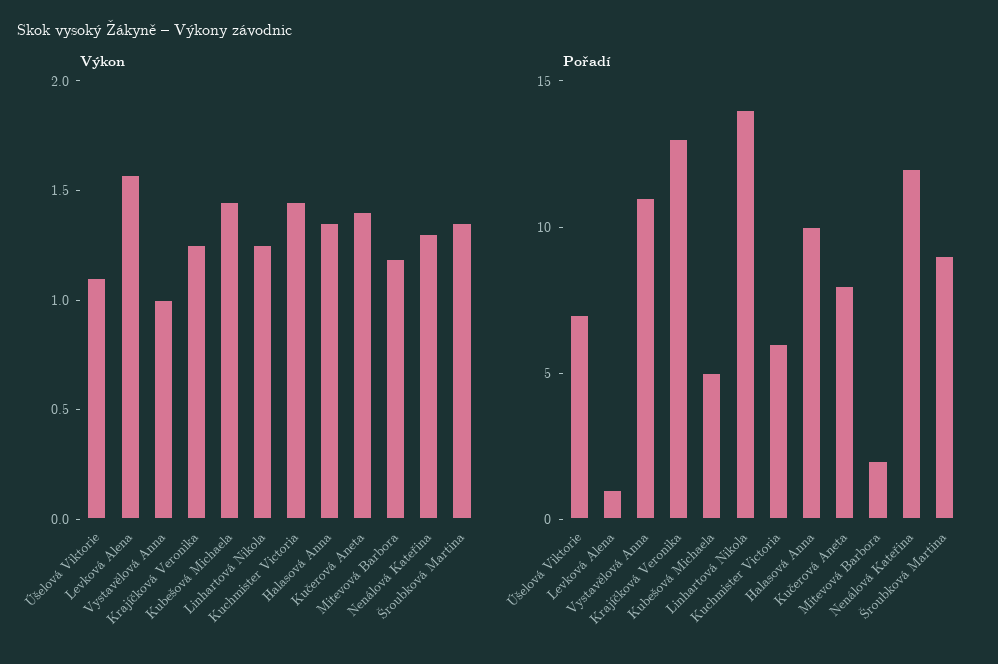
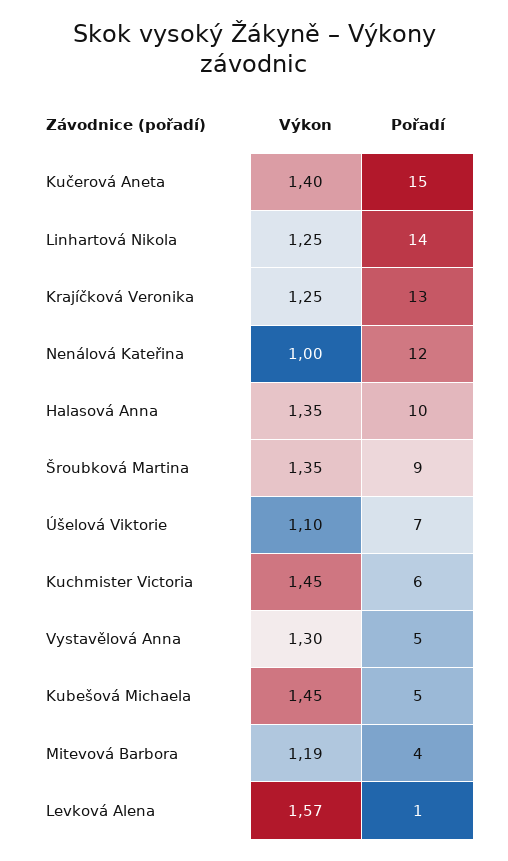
Výkon, Vystavělová Anna: 1 -> 1.3
Výkon, Nenálová Kateřina: 1.3 -> 1
Pořadí, Vystavělová Anna: 11 -> 5
Pořadí, Kučerová Aneta: 8 -> 15
Pořadí, Mitevová Barbora: 2 -> 4

